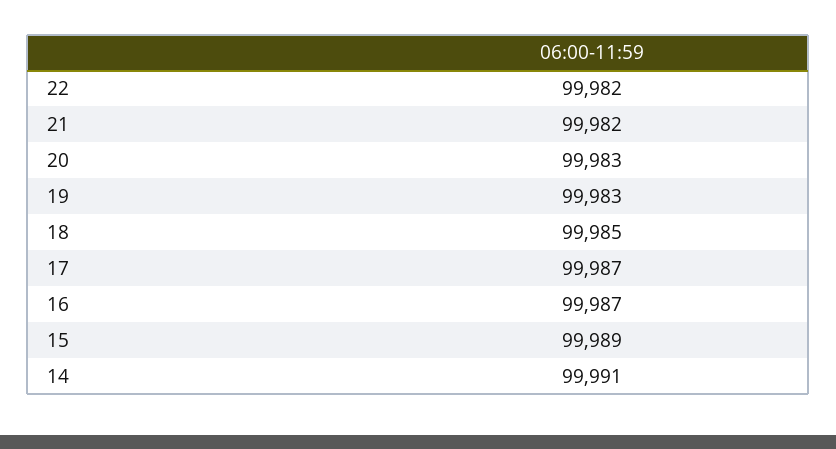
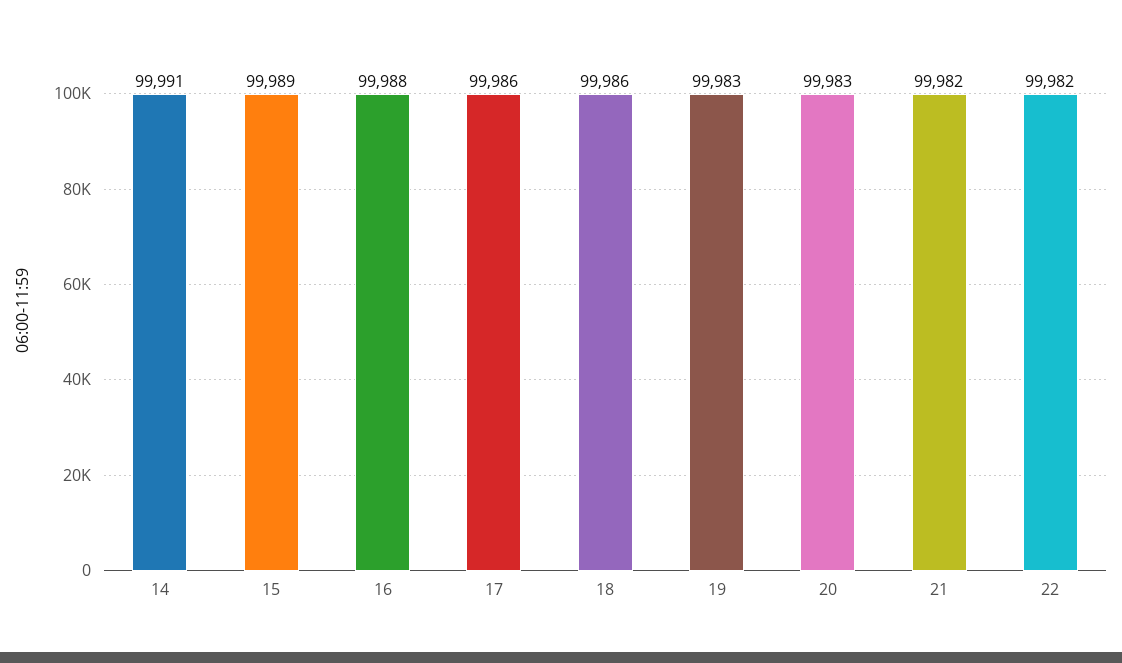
18: 99985 -> 99986
17: 99987 -> 99986
16: 99987 -> 99988

